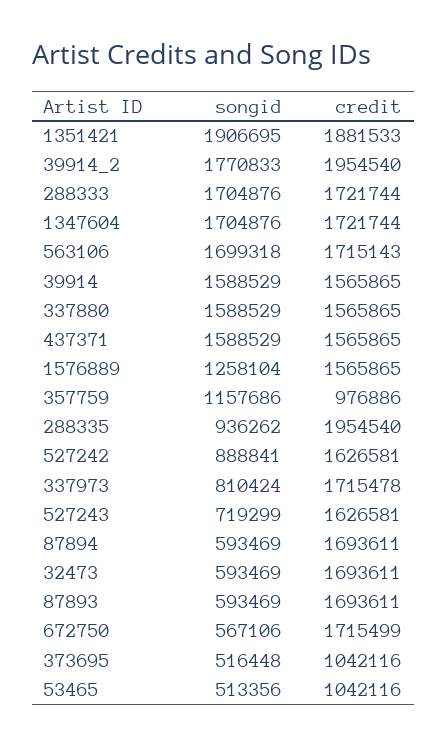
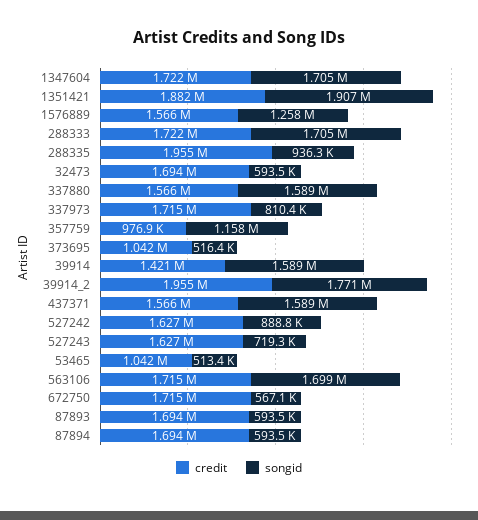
credit, 39914: 1565865 -> 1421000

